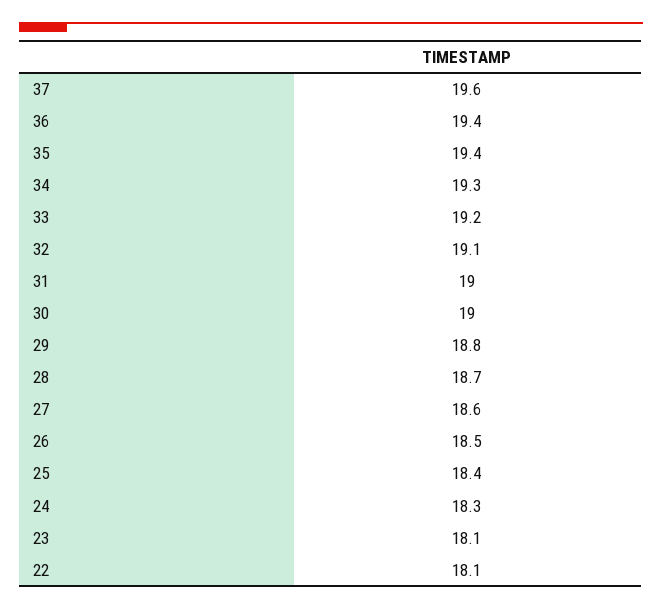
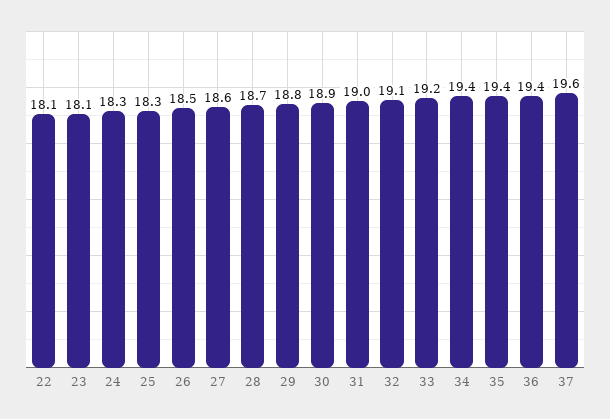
34: 19.3 -> 19.4
30: 19 -> 18.9
25: 18.4 -> 18.3

